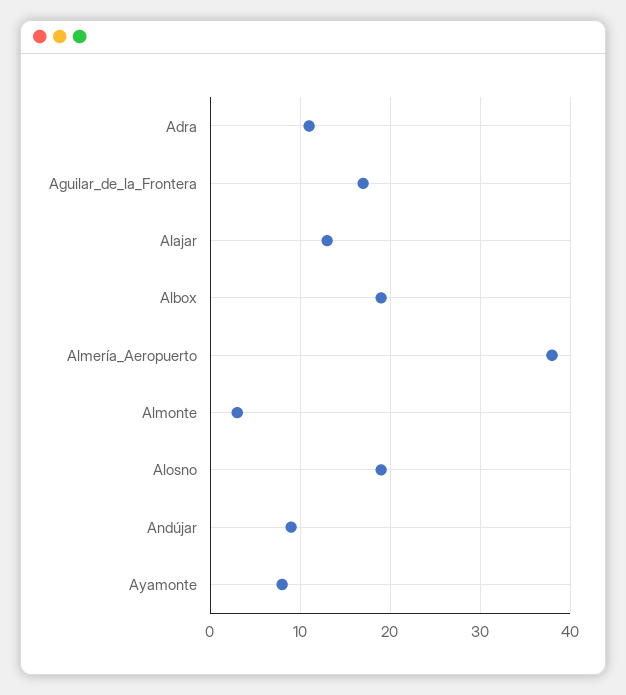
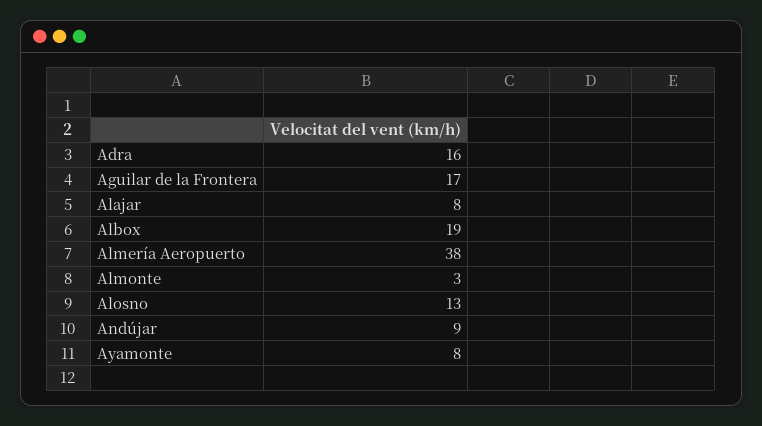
Adra: 11 -> 16
Alajar: 13 -> 8
Alosno: 19 -> 13

